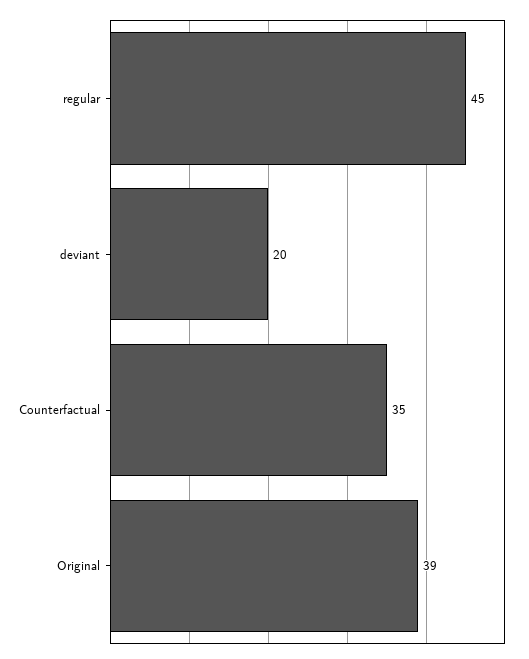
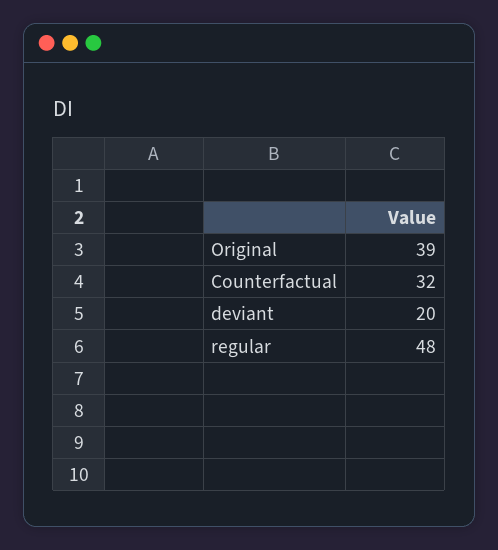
regular: 45 -> 48
Counterfactual: 35 -> 32

